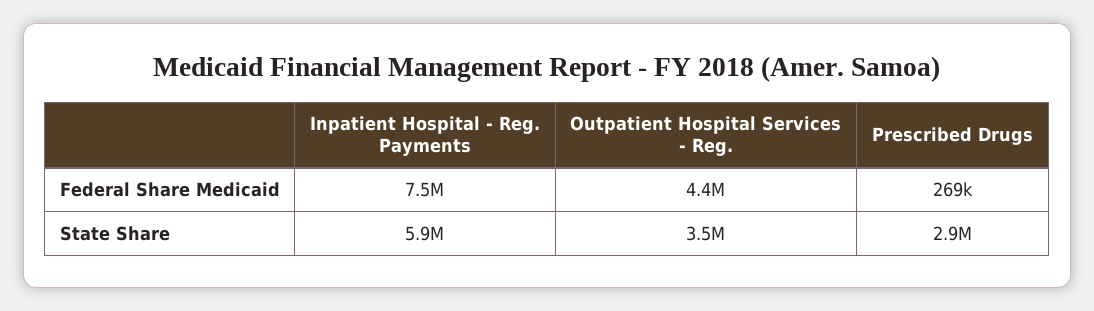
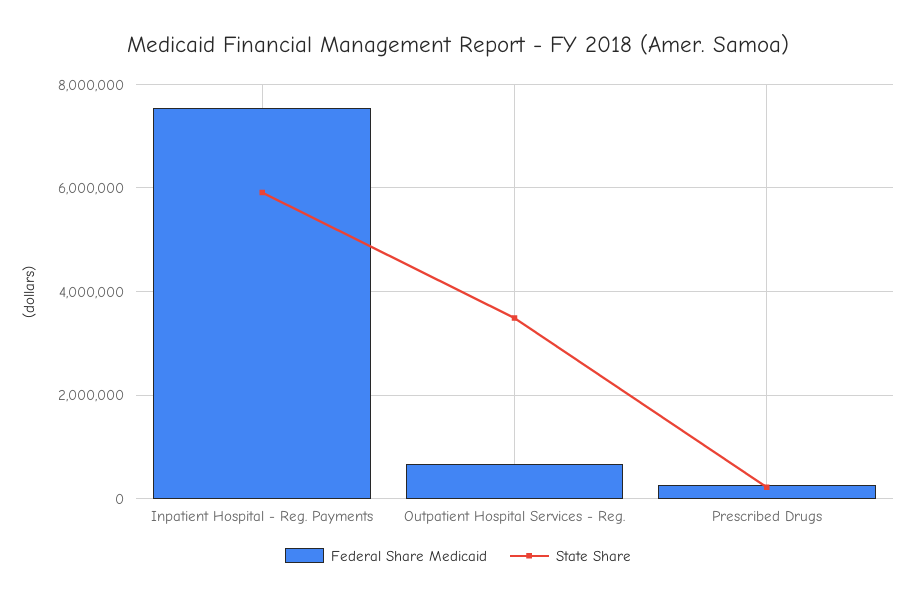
Federal Share Medicaid, Outpatient Hospital Services - Reg.: 4400000 -> 600000
State Share, Prescribed Drugs: 2900000 -> 200000

